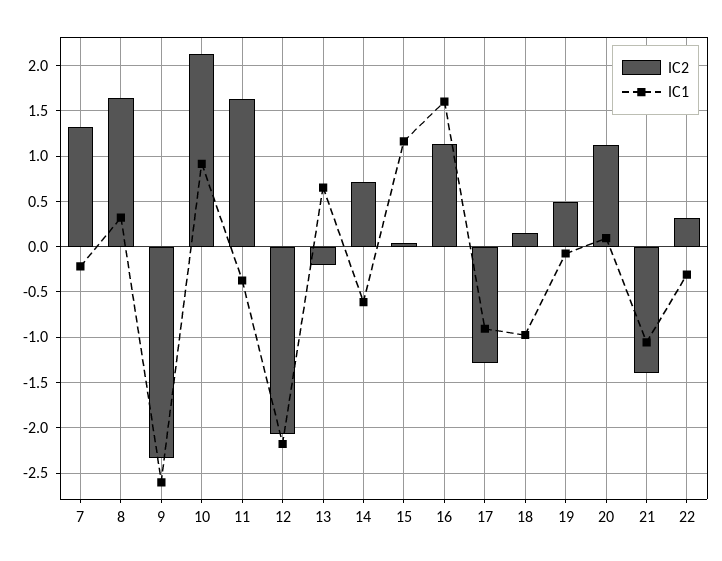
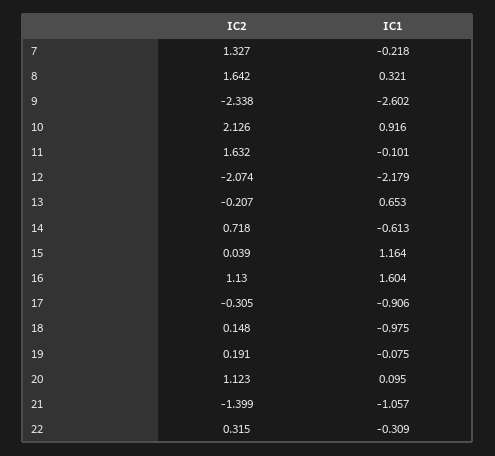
IC1, 11: -0.4 -> -0.101
IC2, 17: -1.3 -> -0.305
IC2, 19: 0.5 -> 0.191

